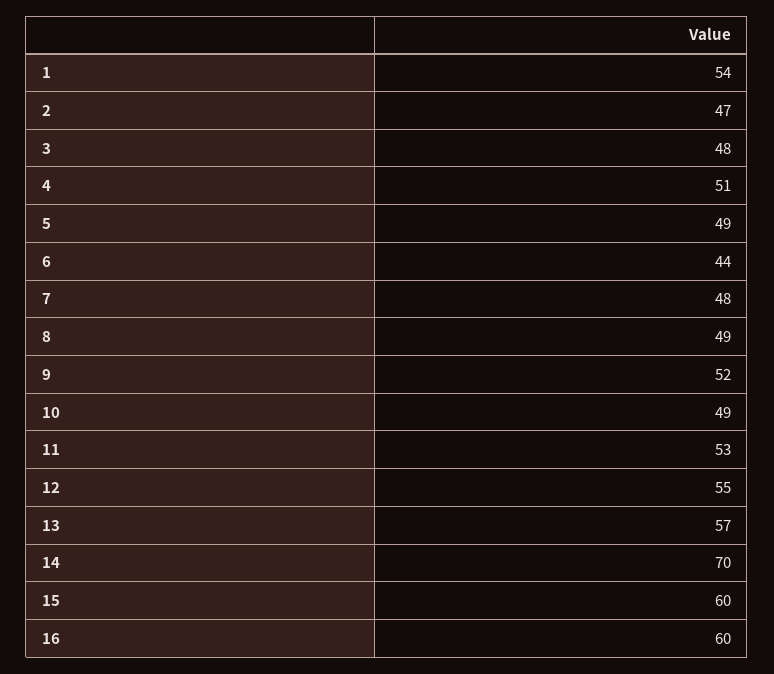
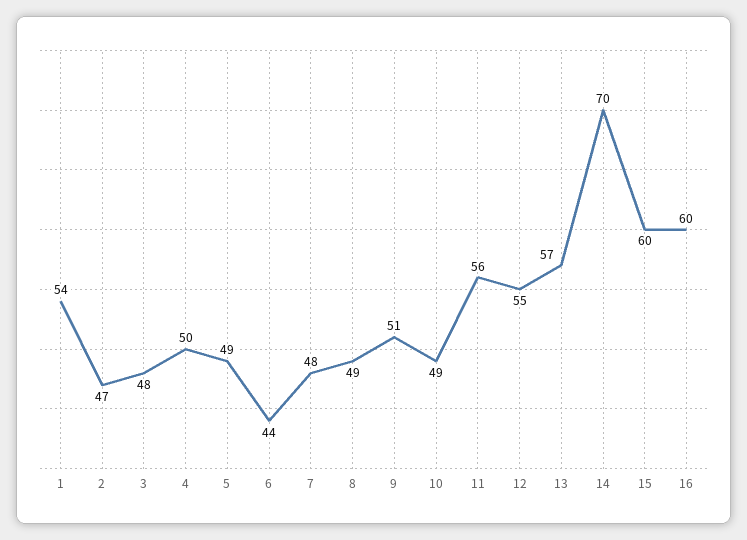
4: 51 -> 50
9: 52 -> 51
11: 53 -> 56

